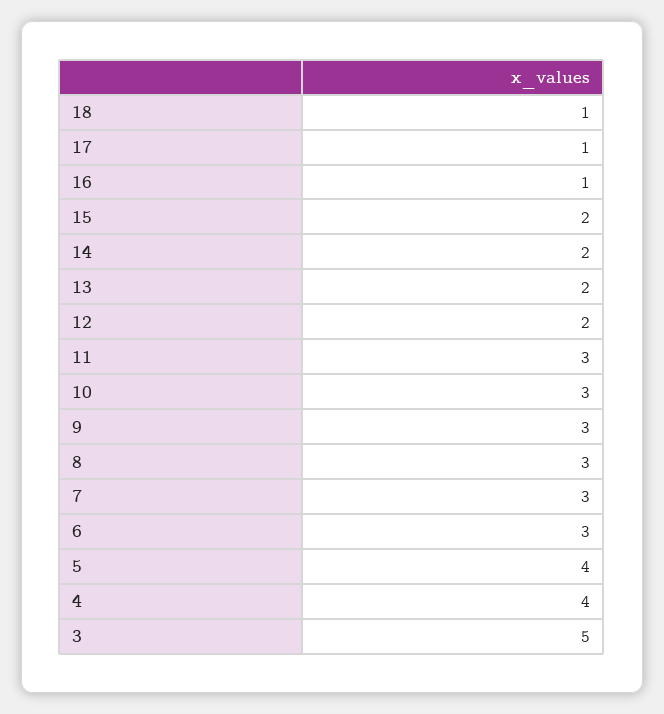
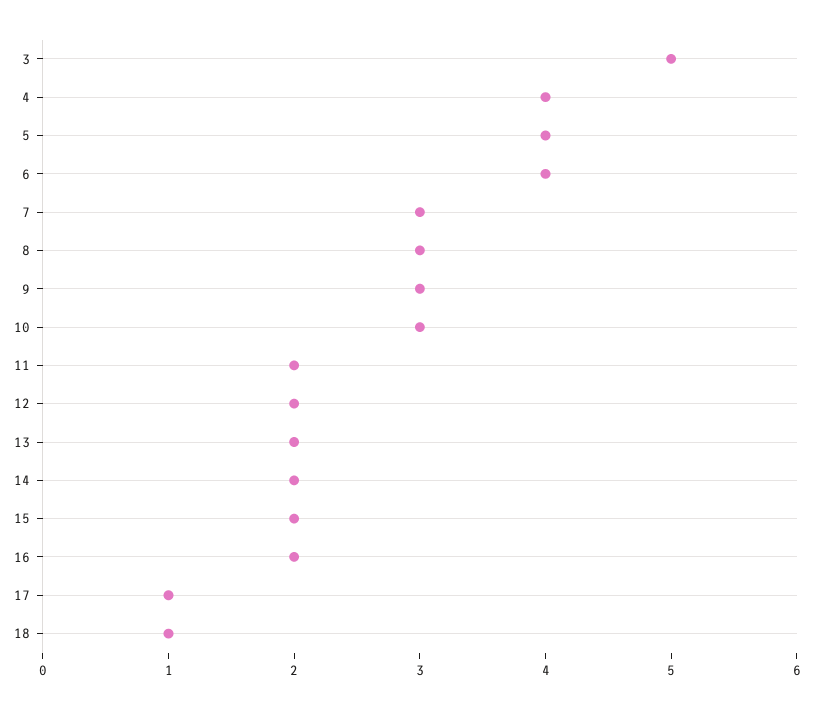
16: 1 -> 2
11: 3 -> 2
6: 3 -> 4

